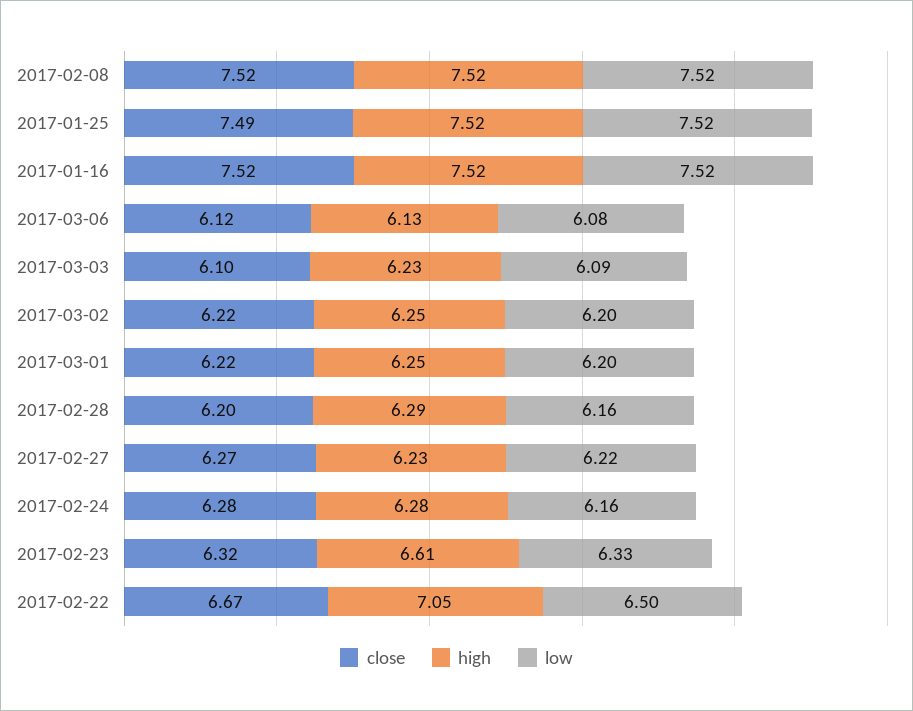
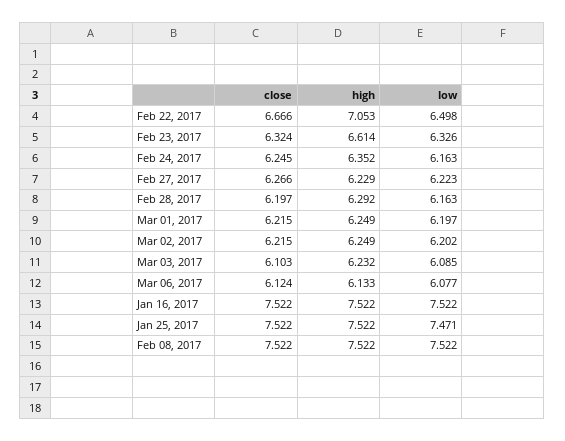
close, 2017-01-25: 7.49 -> 7.522
low, 2017-01-25: 7.52 -> 7.471
close, 2017-02-24: 6.28 -> 6.245
high, 2017-02-24: 6.28 -> 6.352

